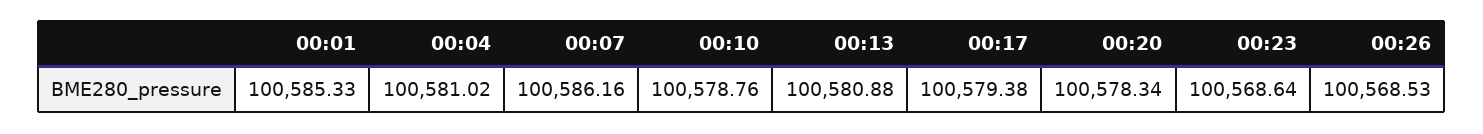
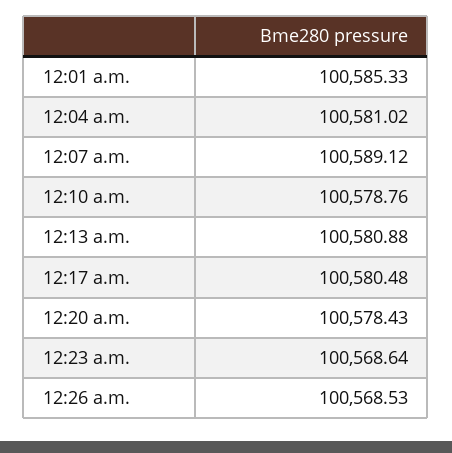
00:07: 100586.16 -> 100589.12
00:17: 100579.38 -> 100580.48
00:20: 100578.34 -> 100578.43

